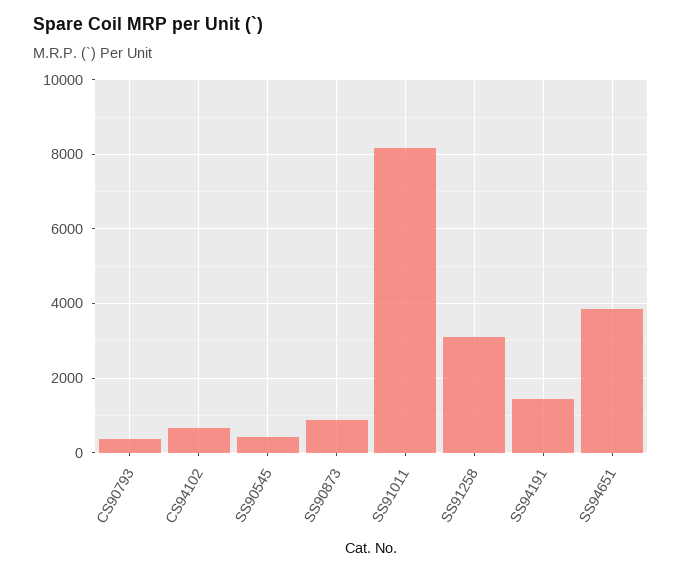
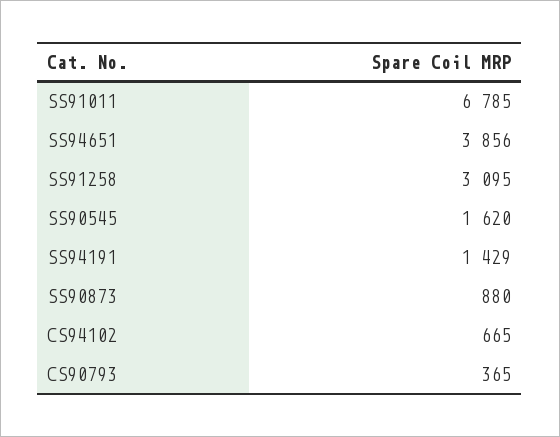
SS90545: 400 -> 1620
SS91011: 8200 -> 6785

